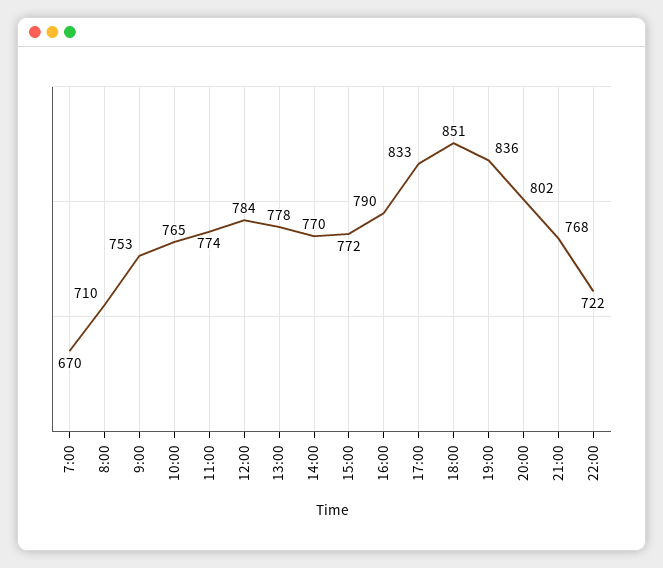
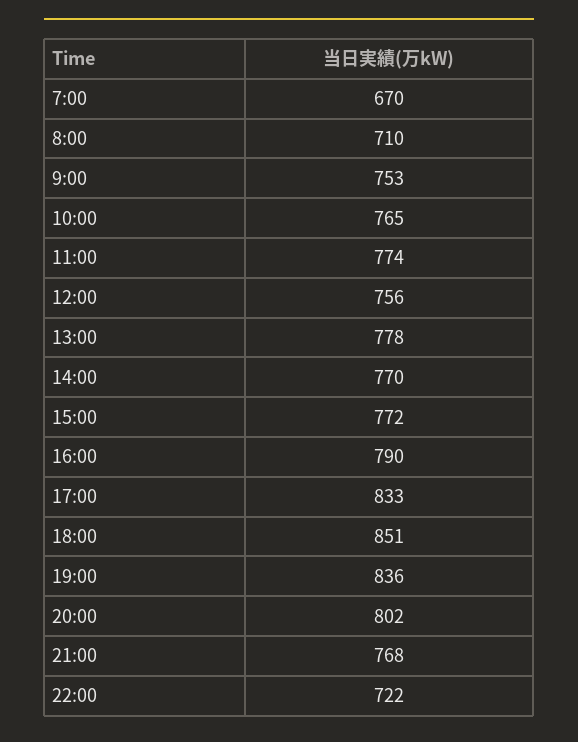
12:00: 784 -> 756

